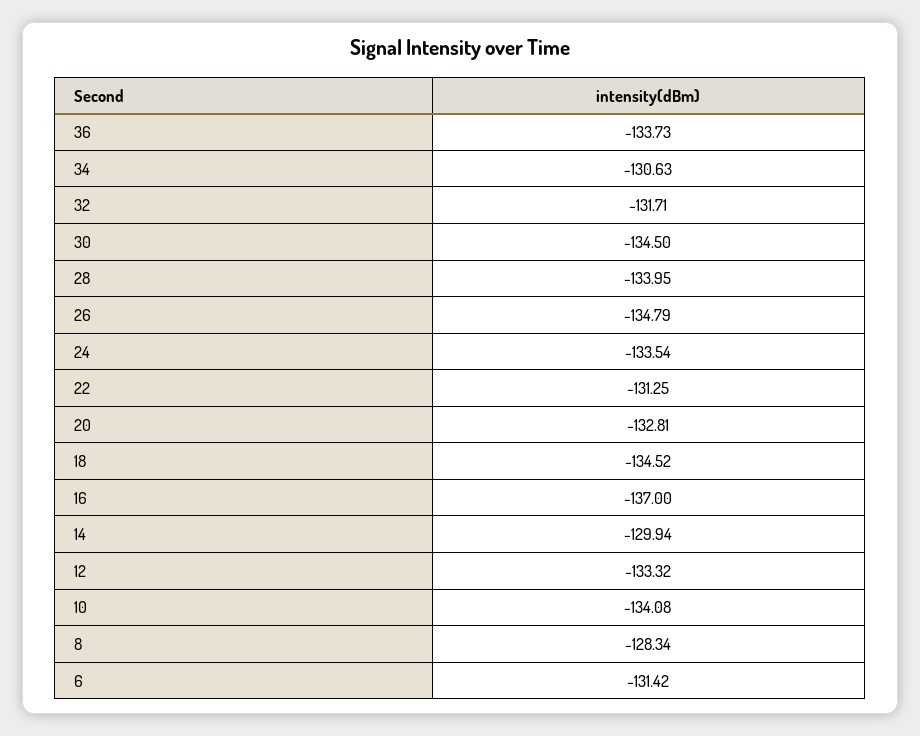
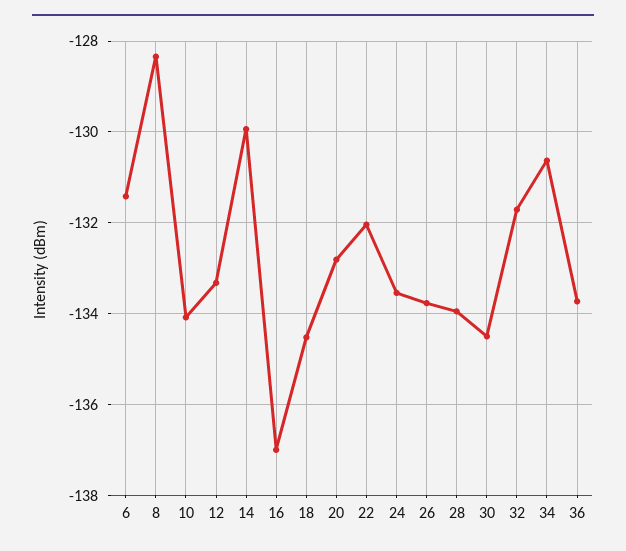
26: -134.79 -> -133.8
22: -131.25 -> -132

